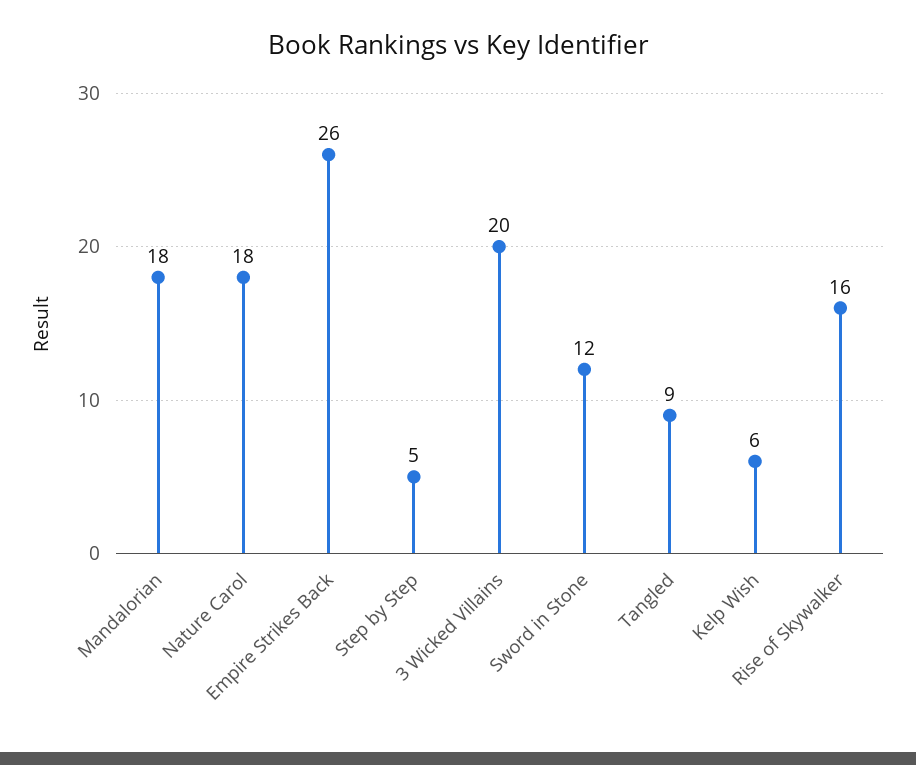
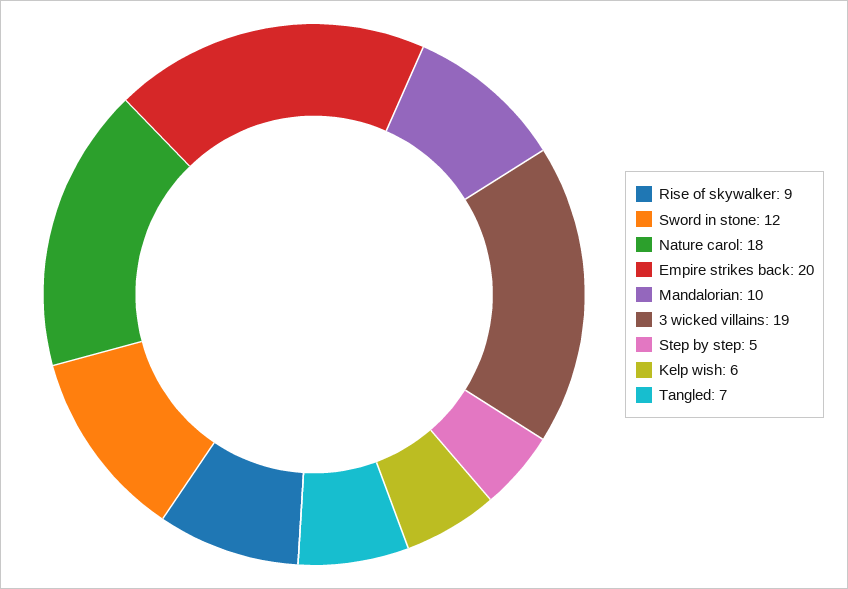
Mandalorian: 18 -> 10
Empire Strikes Back: 26 -> 20
3 Wicked Villains: 20 -> 19
Tangled: 9 -> 7
Rise of Skywalker: 16 -> 9

